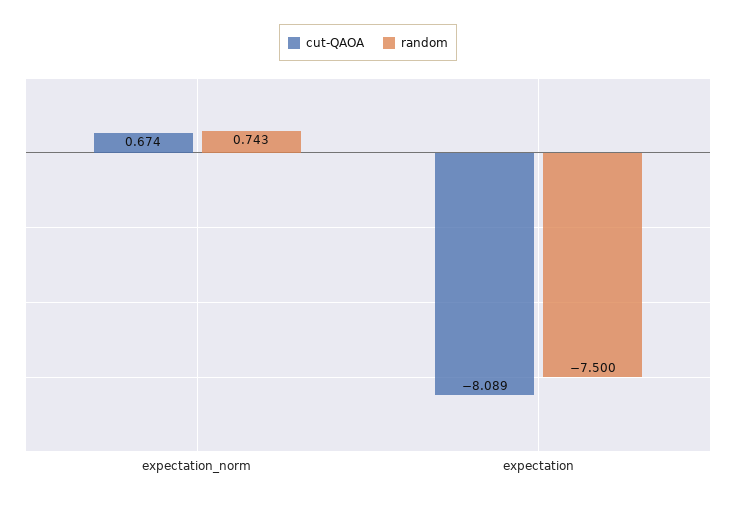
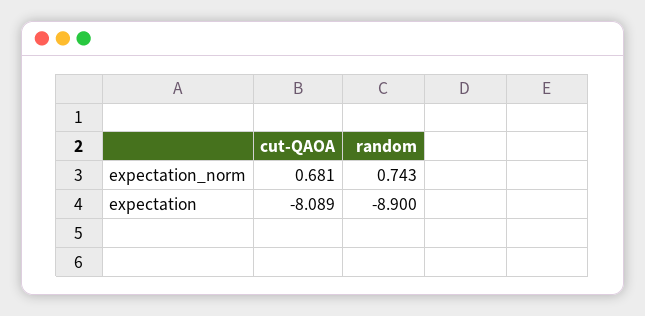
cut-QAOA, expectation_norm: 0.674 -> 0.681
random, expectation: -7.5 -> -8.9

